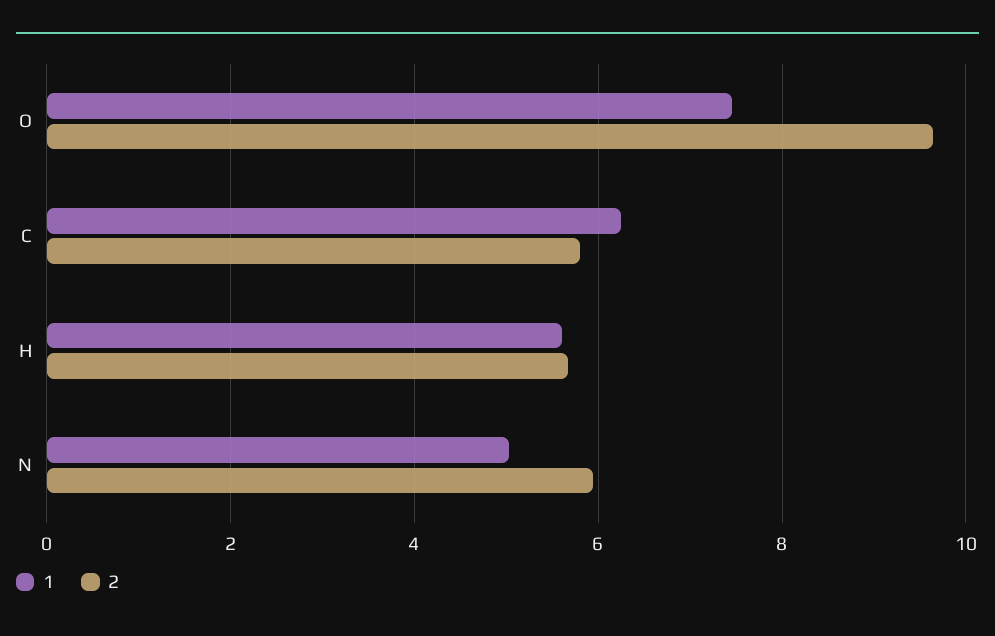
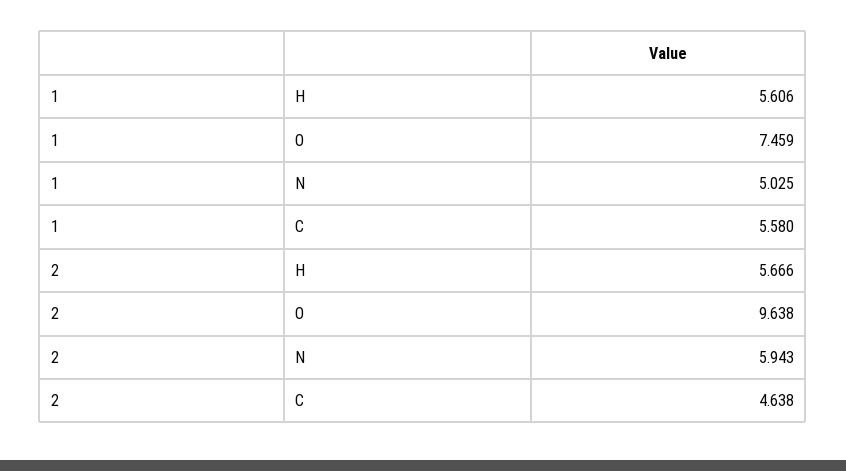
1, C: 6.2 -> 5.58
2, C: 5.8 -> 4.638

